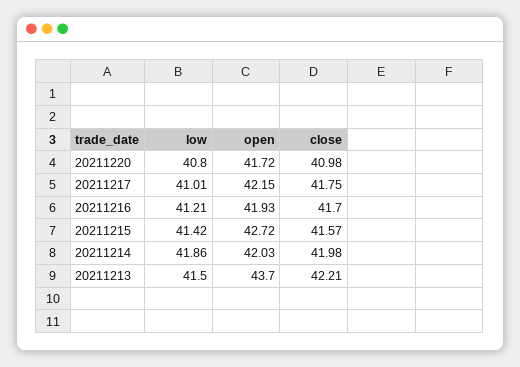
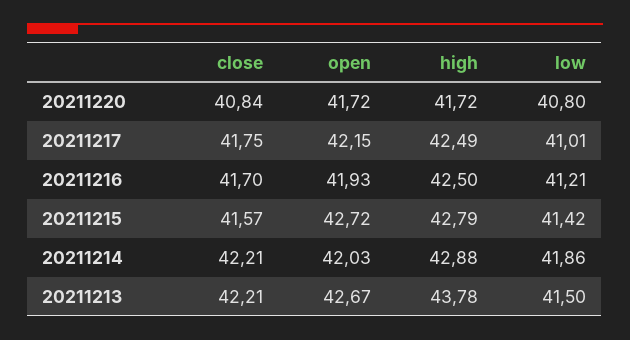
close, 20211220: 40.98 -> 40.84
close, 20211214: 41.98 -> 42.21
open, 20211213: 43.7 -> 42.67
high, 20211220: none -> 41.72
high, 20211217: none -> 42.49
high, 20211216: none -> 42.5
high, 20211215: none -> 42.79
high, 20211214: none -> 42.88
high, 20211213: none -> 43.78

